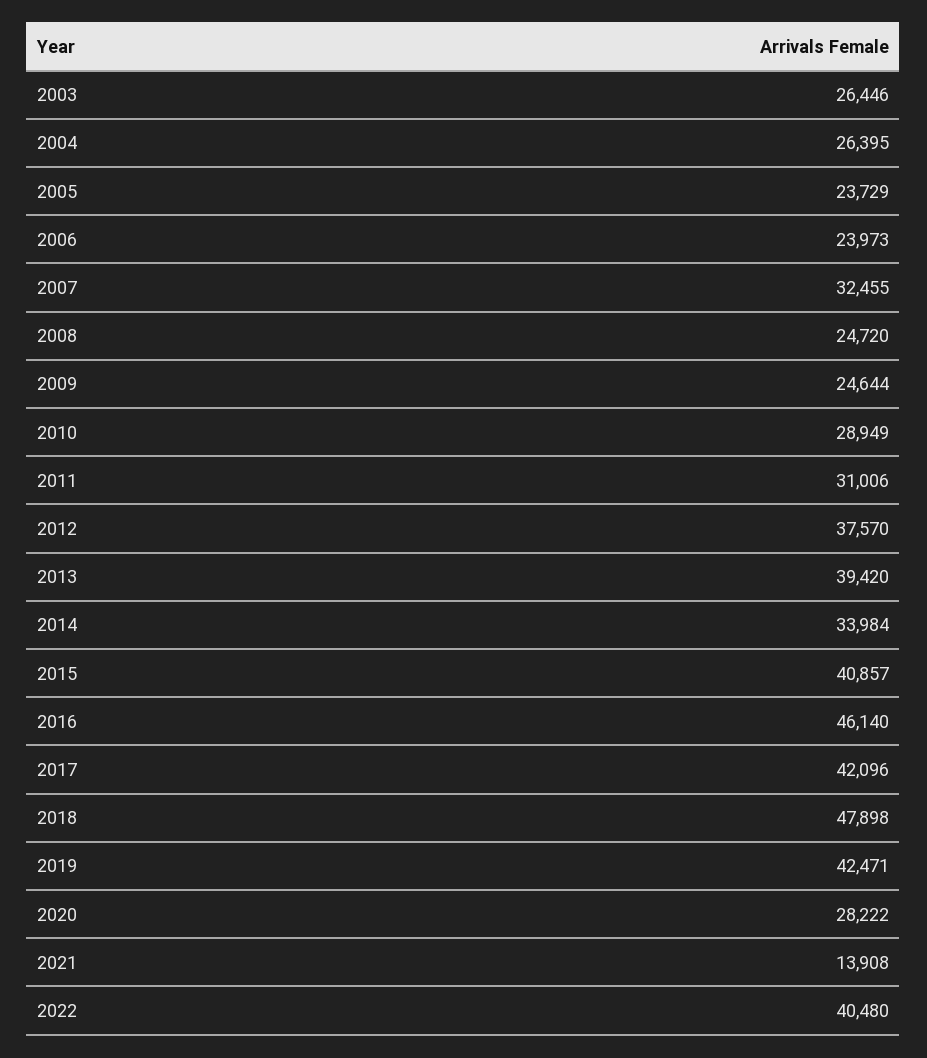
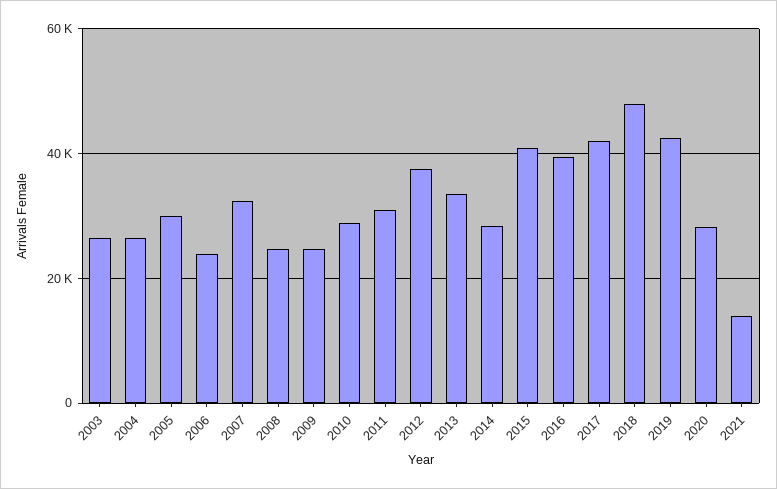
2005: 23729 -> 30000
2013: 39420 -> 34000
2014: 33984 -> 28000
2016: 46140 -> 40000
2022: 40480 -> none

